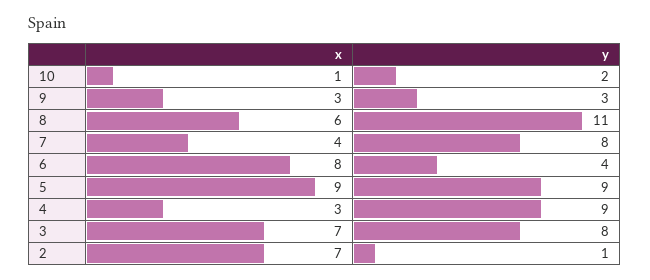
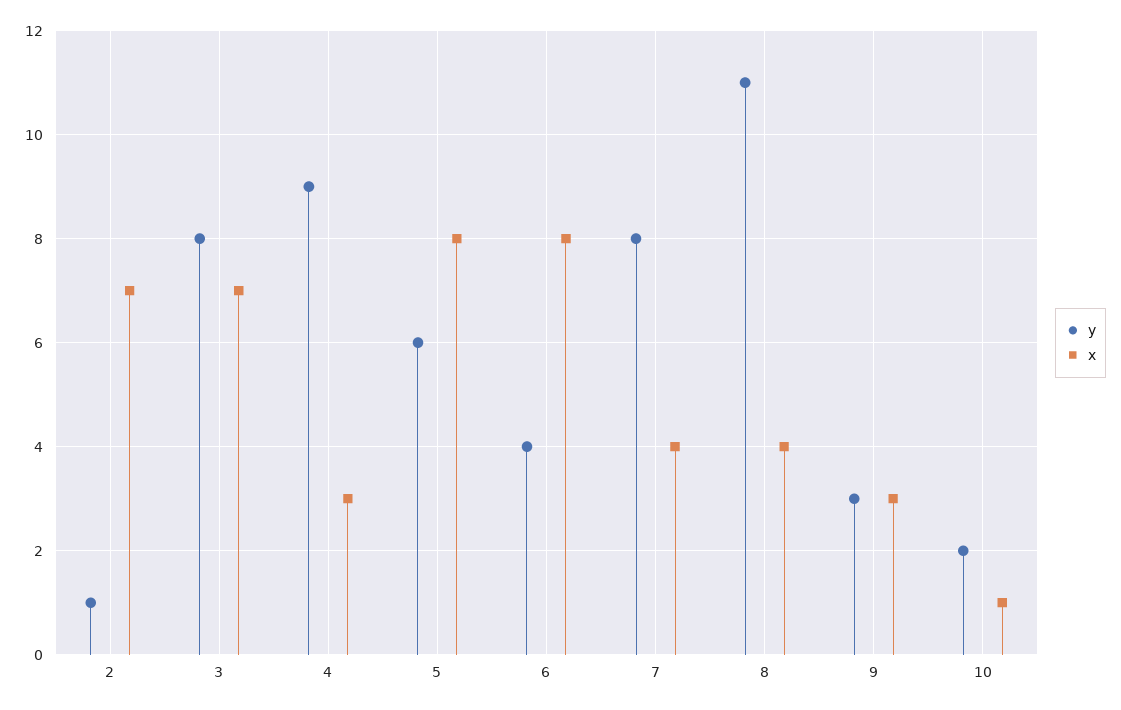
x, 8: 6 -> 4
x, 5: 9 -> 8
y, 5: 9 -> 6

